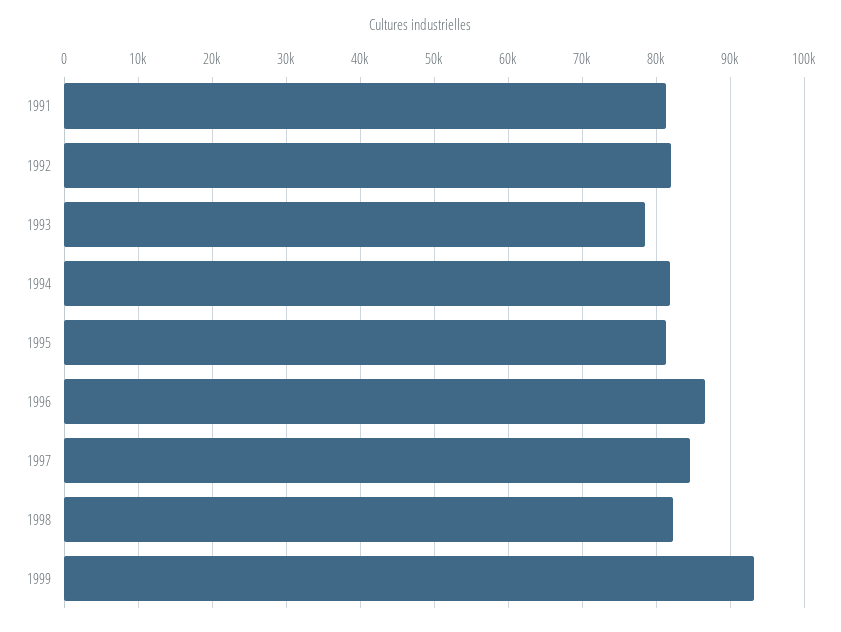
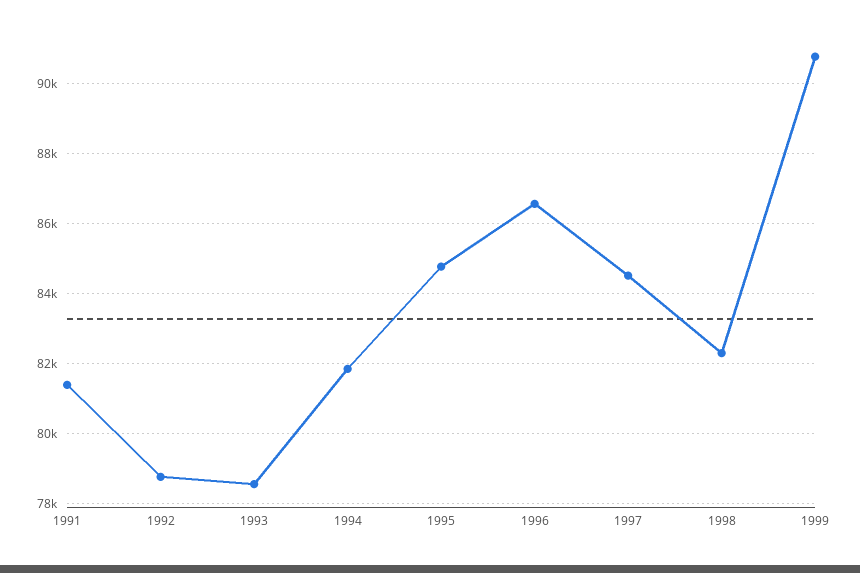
1992: 82000 -> 78800
1995: 81000 -> 84800
1999: 93000 -> 90800

